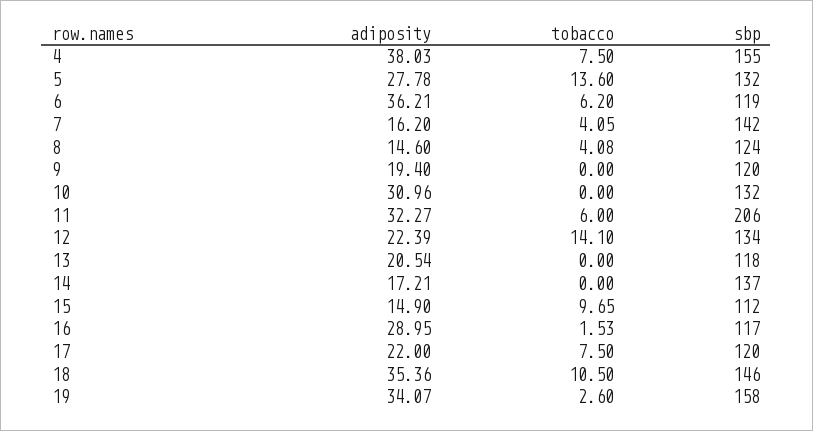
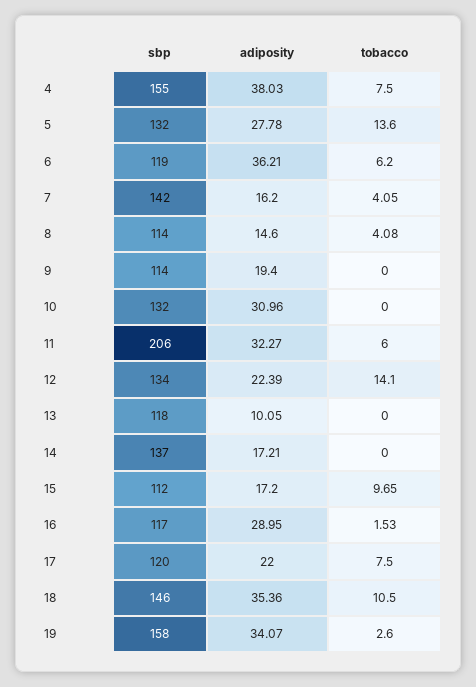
sbp, 8: 124 -> 114
sbp, 9: 120 -> 114
adiposity, 13: 20.54 -> 10.05
adiposity, 15: 14.9 -> 17.2

